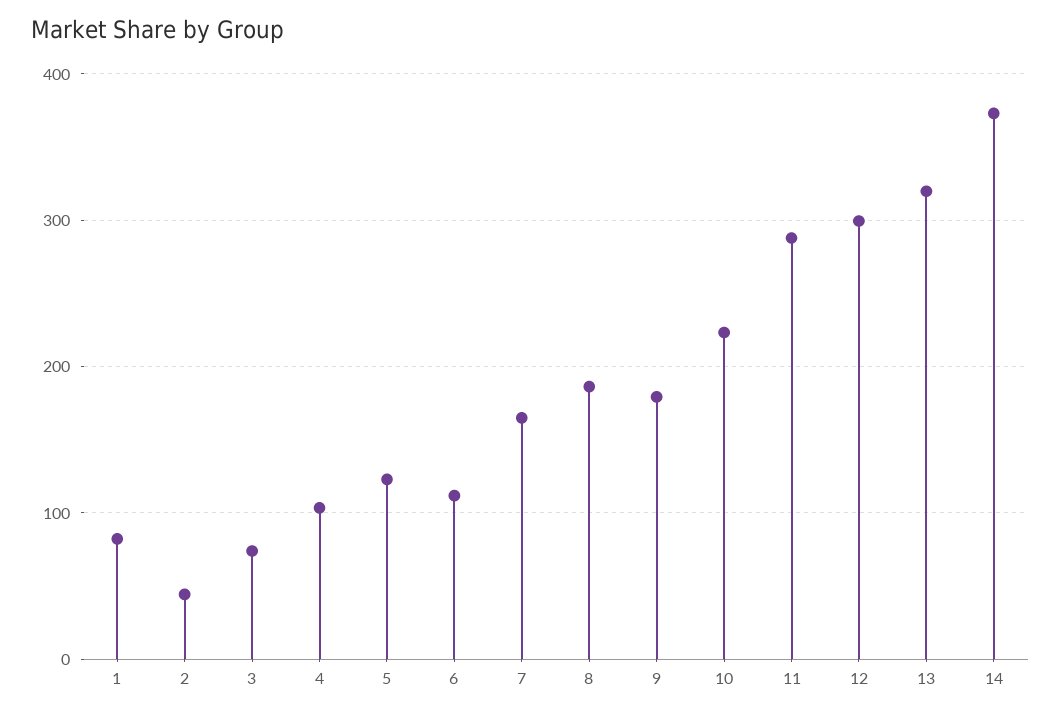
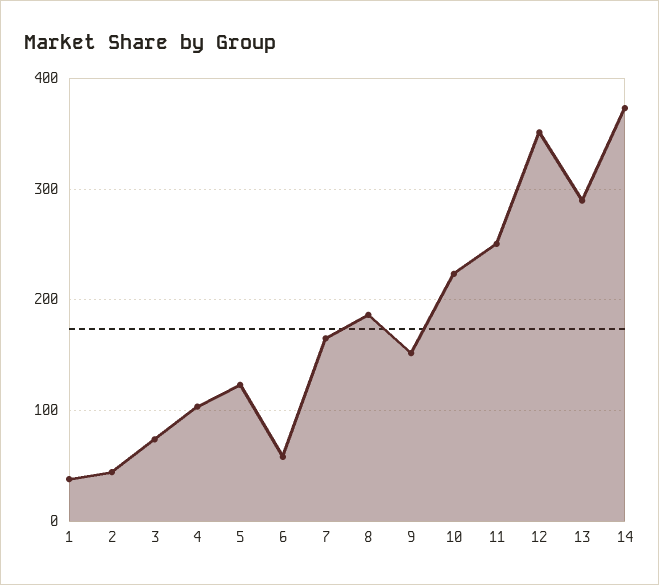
1: 80 -> 40
6: 110 -> 60
9: 180 -> 150
11: 290 -> 250
12: 300 -> 350
13: 320 -> 290

